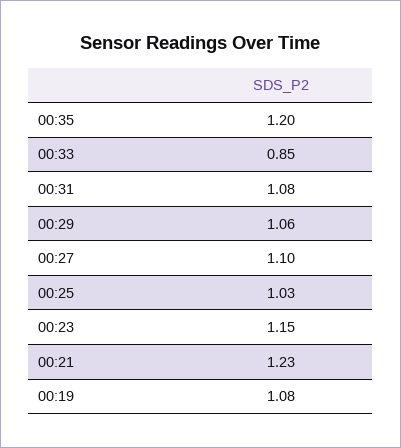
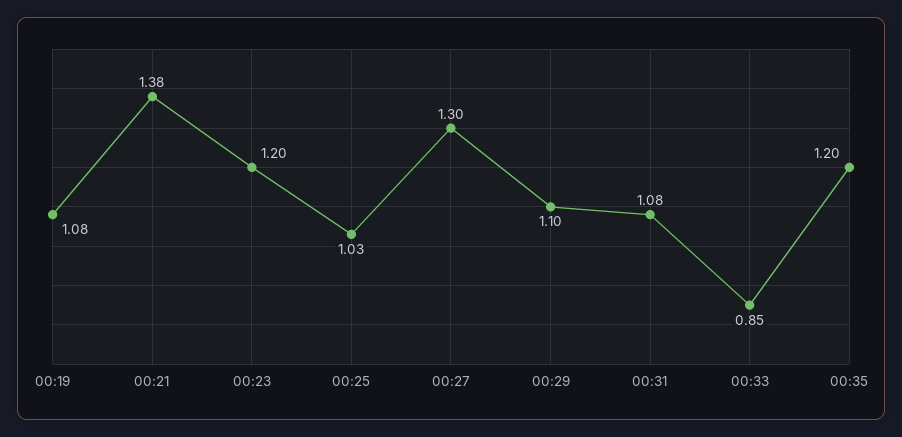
00:29: 1.06 -> 1.1
00:27: 1.1 -> 1.3
00:23: 1.15 -> 1.2
00:21: 1.23 -> 1.38

